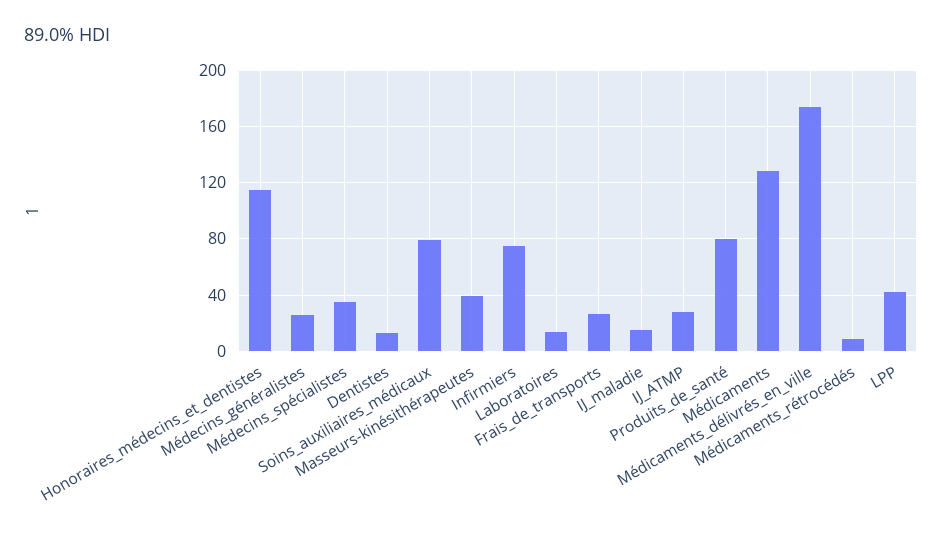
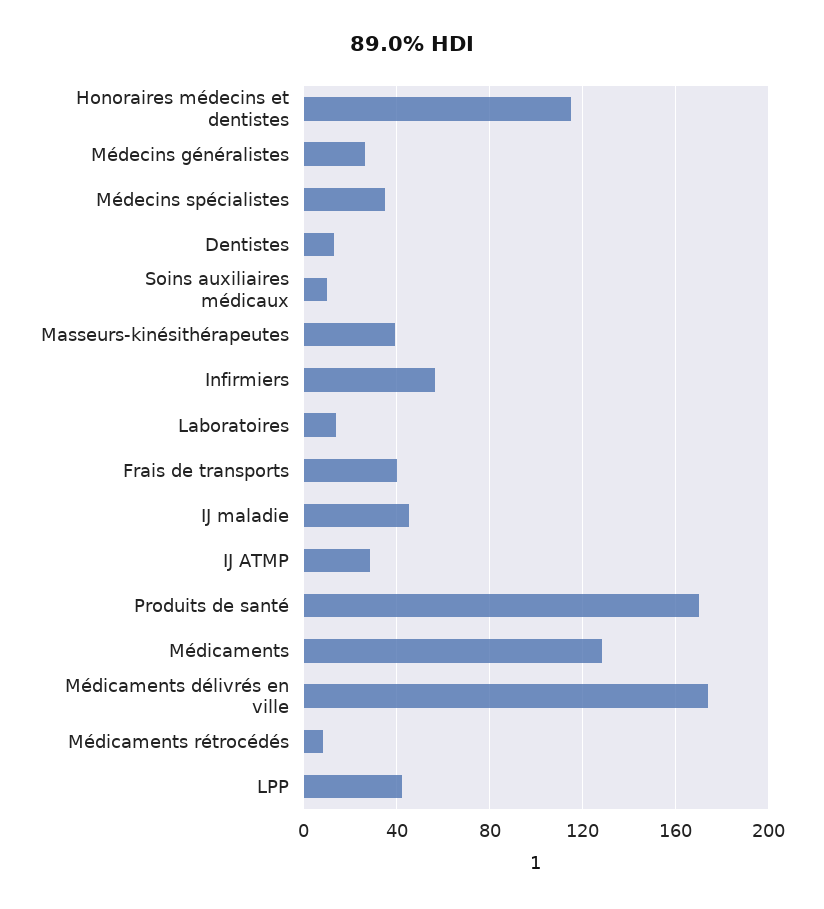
Soins_auxiliaires_médicaux: 80 -> 10
Infirmiers: 75 -> 55
Frais_de_transports: 25 -> 40
IJ_maladie: 15 -> 45
Produits_de_santé: 80 -> 170

